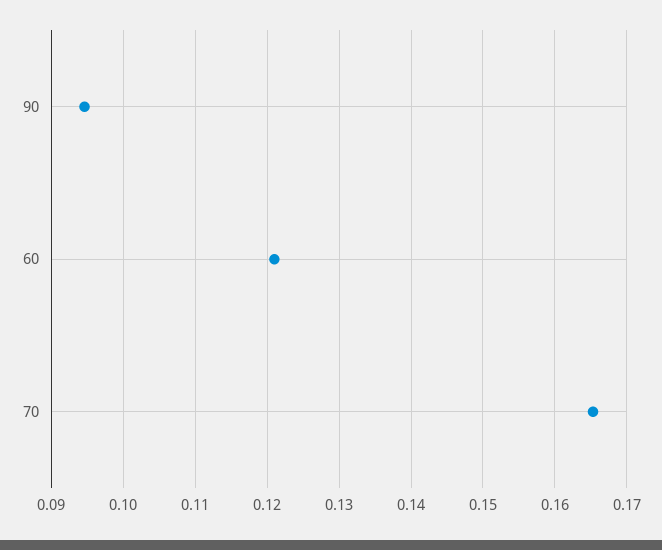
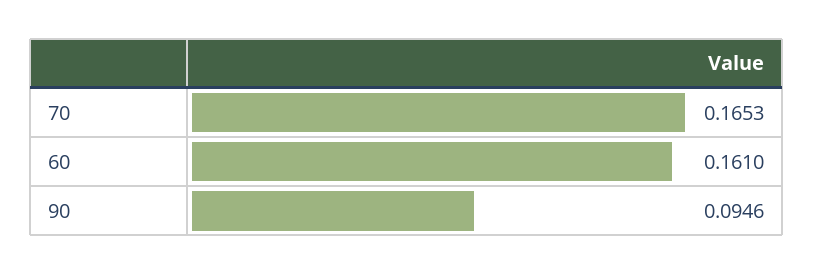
60: 0.121 -> 0.161

